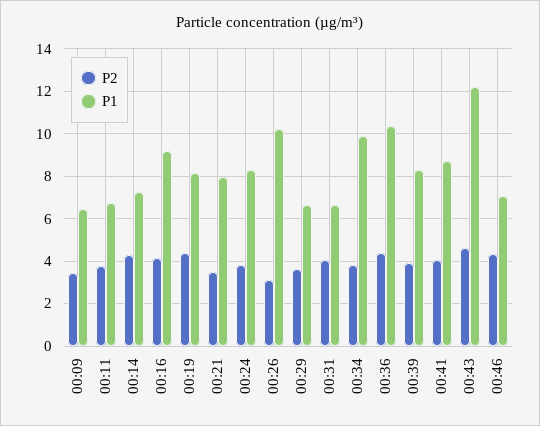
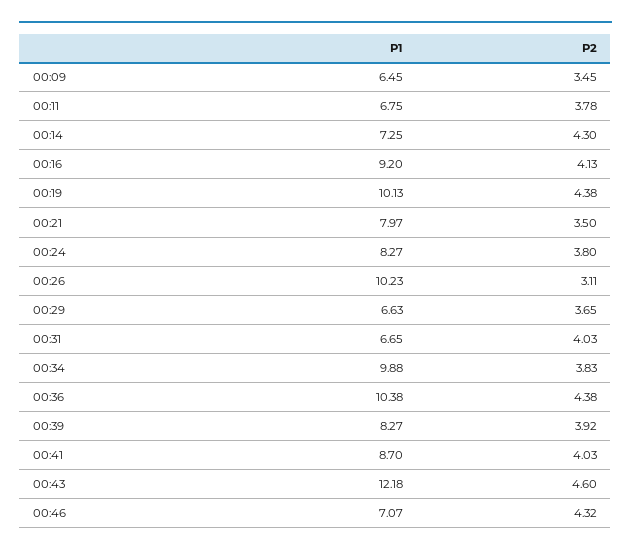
P1, 00:19: 8 -> 10.13

